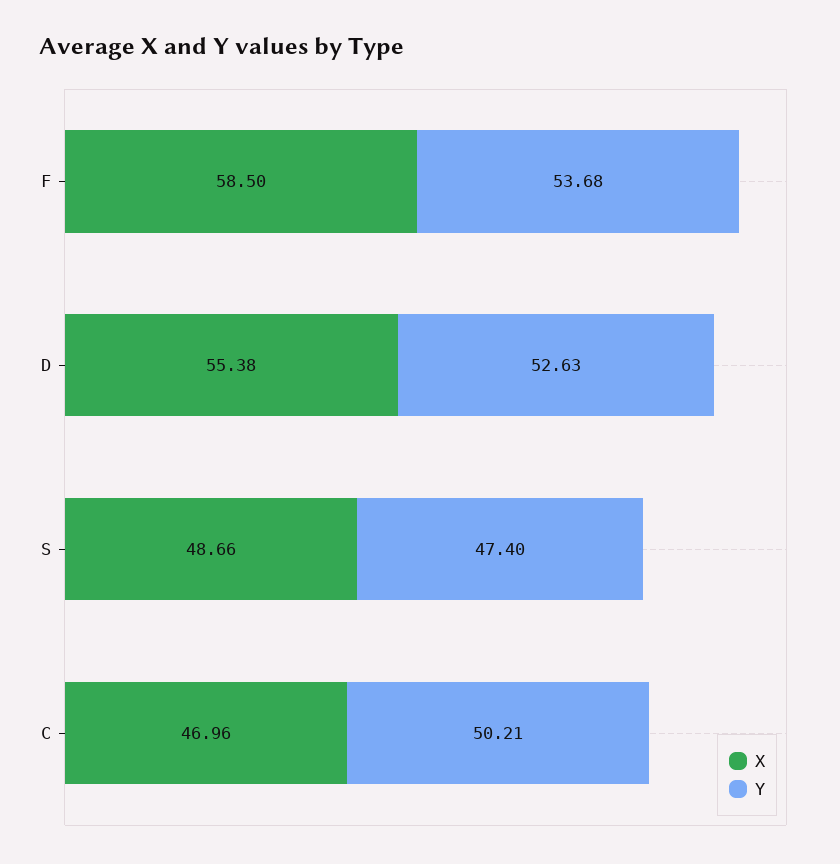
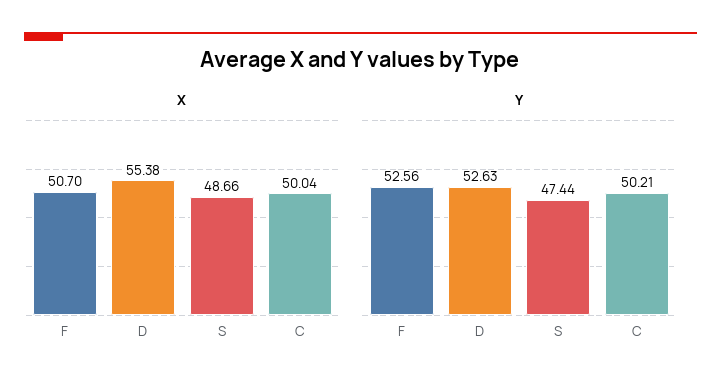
X, F: 58.5 -> 50.7
Y, F: 53.68 -> 52.56
Y, S: 47.4 -> 47.44
X, C: 46.96 -> 50.04

